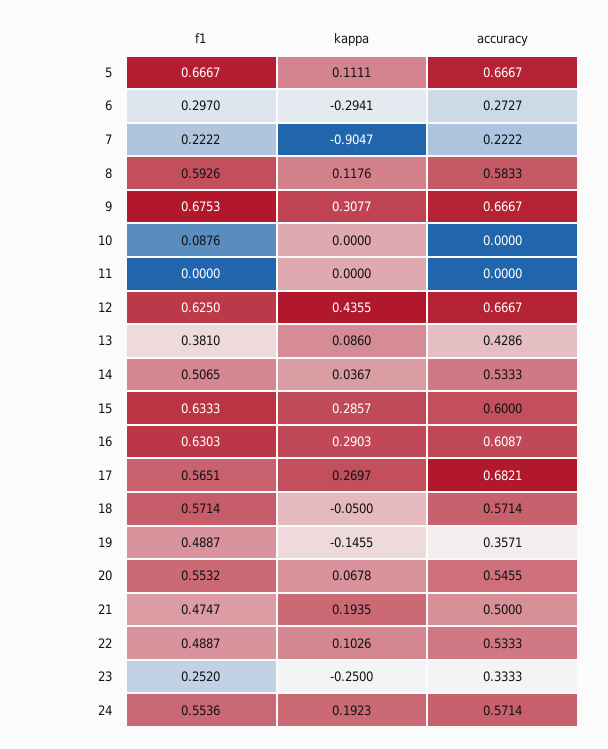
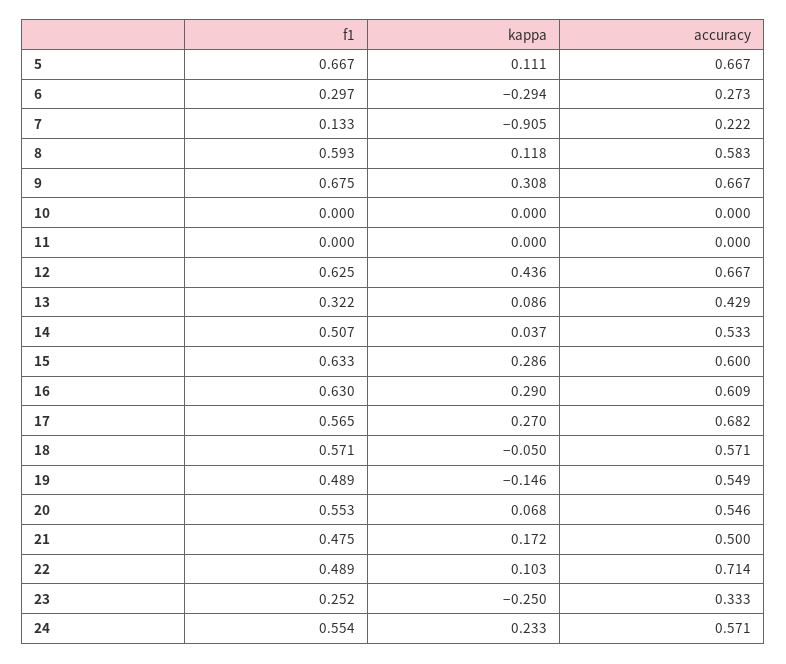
f1, 7: 0.2222 -> 0.133
f1, 10: 0.0876 -> 0
f1, 13: 0.381 -> 0.322
accuracy, 19: 0.3571 -> 0.549
kappa, 21: 0.1935 -> 0.172
accuracy, 22: 0.5333 -> 0.714
kappa, 24: 0.1923 -> 0.233

